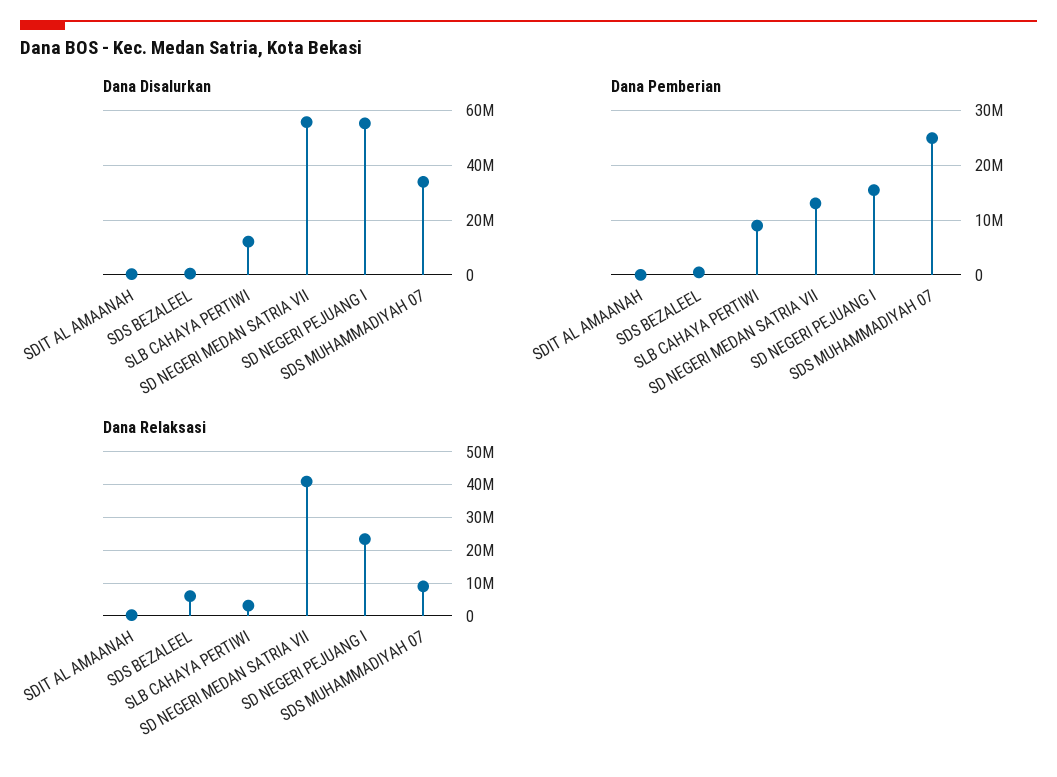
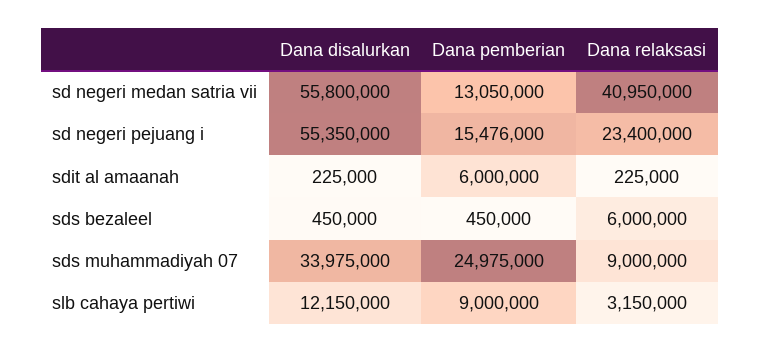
Dana Pemberian, SDIT AL AMAANAH: 0 -> 6000000

